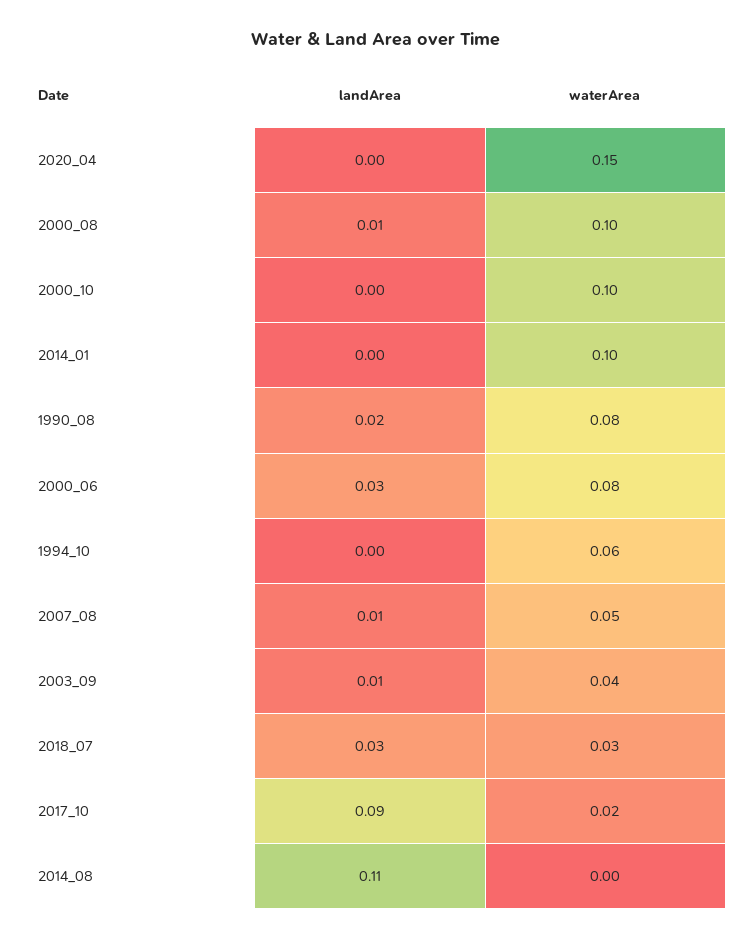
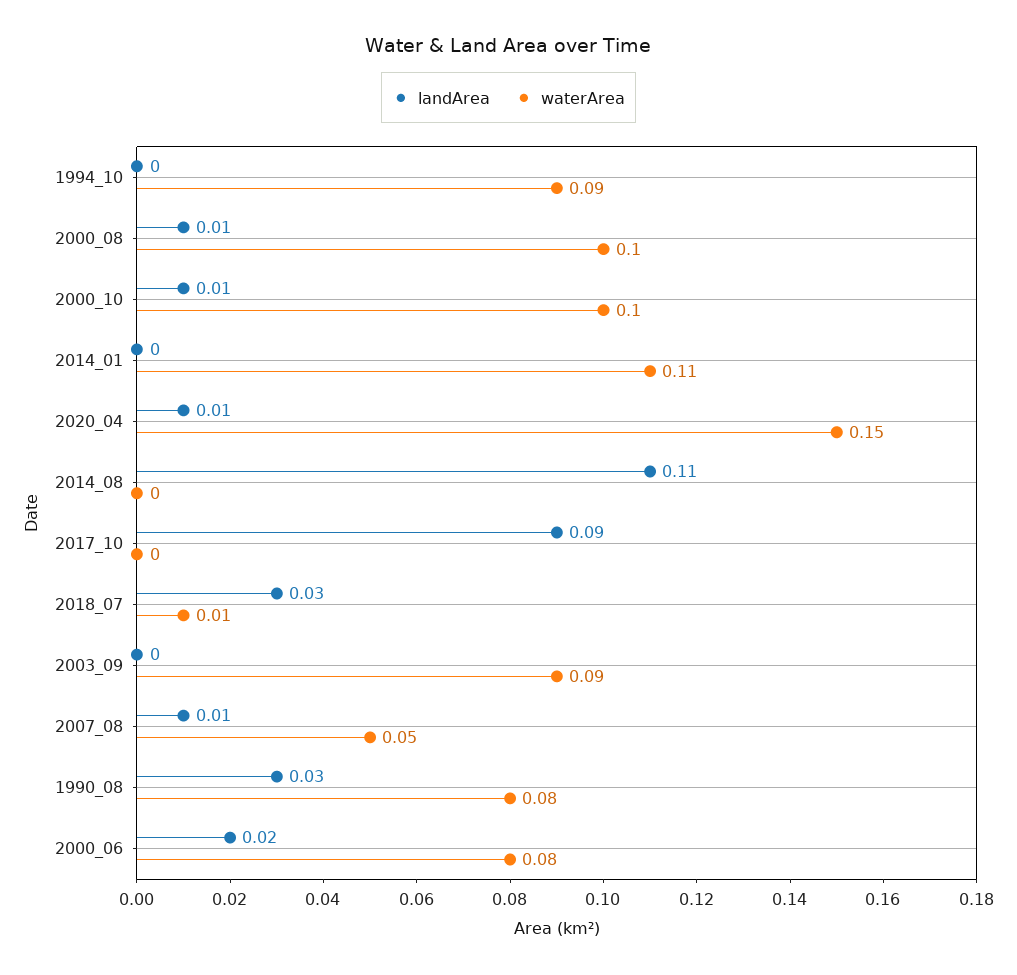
landArea, 2020_04: 0 -> 0.01
landArea, 2000_10: 0 -> 0.01
waterArea, 2014_01: 0.1 -> 0.11
landArea, 1990_08: 0.02 -> 0.03
landArea, 2000_06: 0.03 -> 0.02
waterArea, 1994_10: 0.06 -> 0.09
landArea, 2003_09: 0.01 -> 0
waterArea, 2003_09: 0.04 -> 0.09
waterArea, 2018_07: 0.03 -> 0.01
waterArea, 2017_10: 0.02 -> 0

